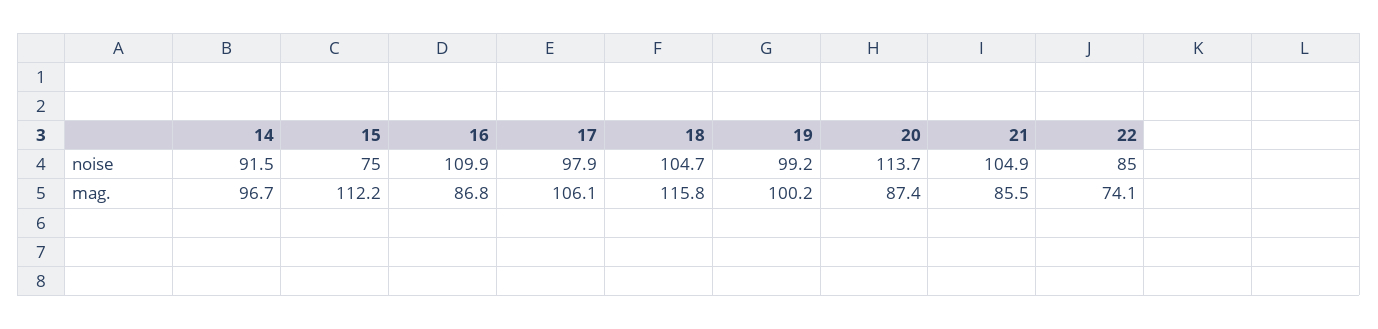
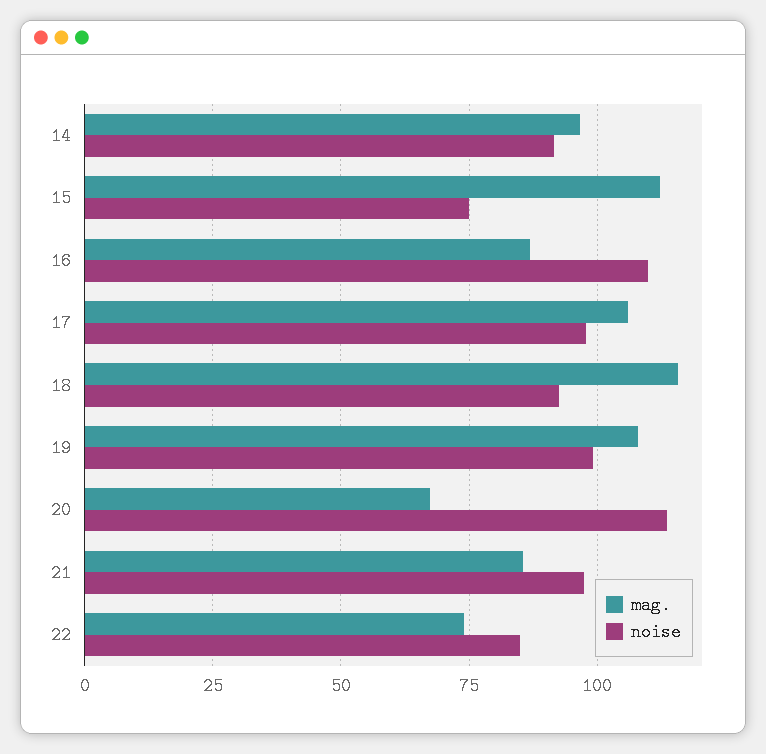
noise, 18: 104.7 -> 92.5
noise, 21: 104.9 -> 97.5
mag., 19: 100.2 -> 107.5
mag., 20: 87.4 -> 67.5

